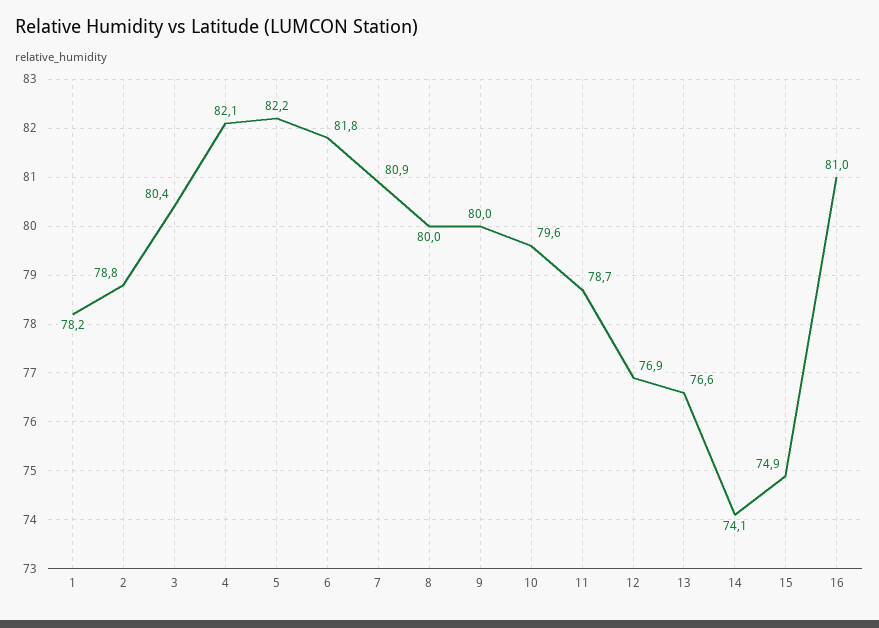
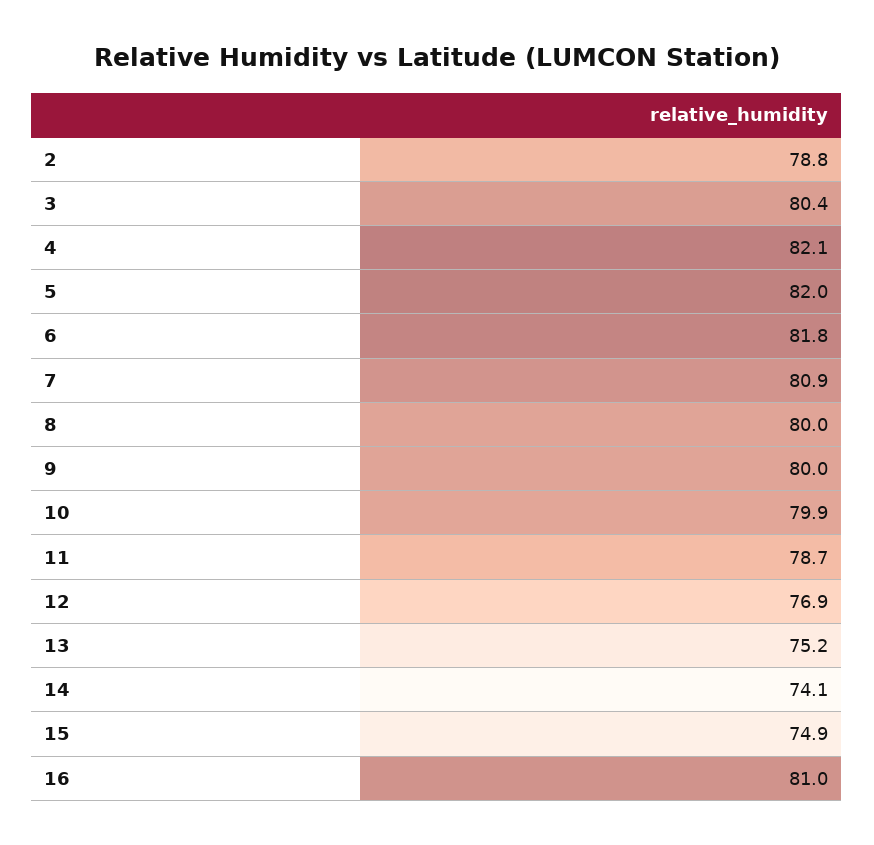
1: 78.2 -> none
5: 82.2 -> 82
10: 79.6 -> 79.9
13: 76.6 -> 75.2

